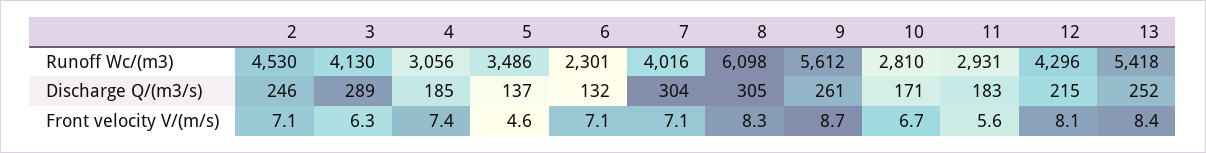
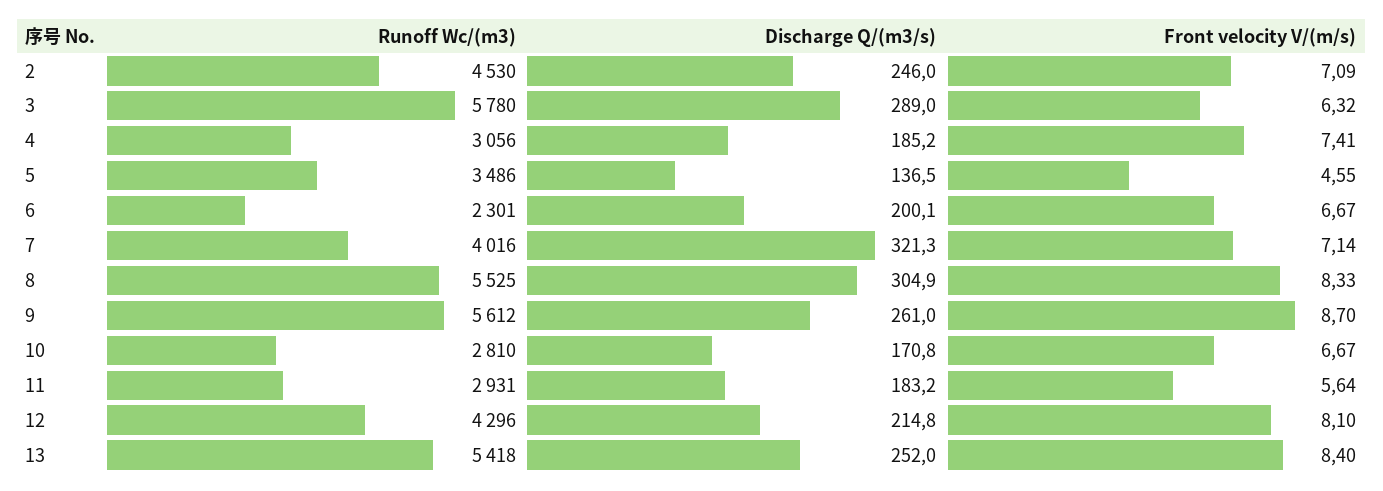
3, Runoff Wc/(m3): 4130 -> 5780
8, Runoff Wc/(m3): 6098 -> 5525
6, Discharge Q/(m3/s): 132 -> 200.1
7, Discharge Q/(m3/s): 304 -> 321.3
6, Front velocity V/(m/s): 7.1 -> 6.67

